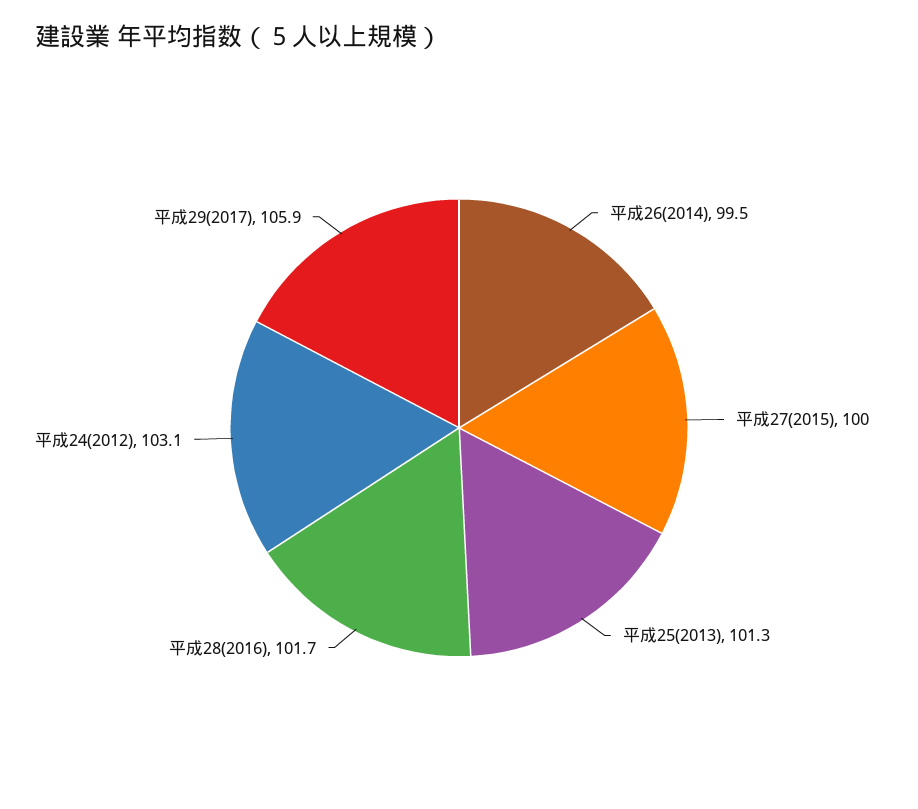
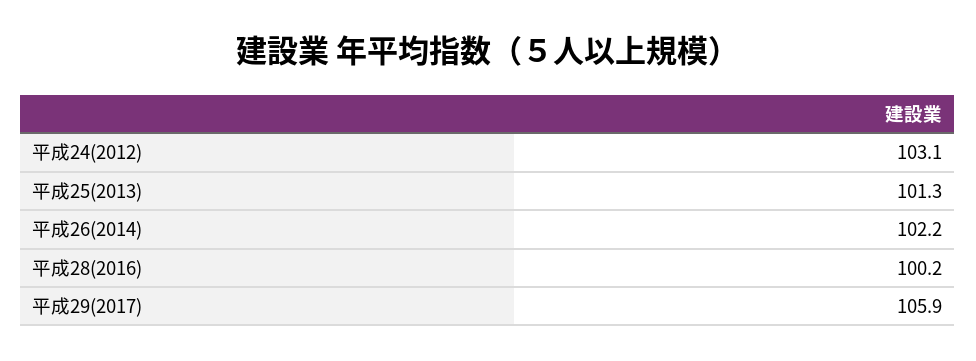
平成26(2014): 99.5 -> 102.2
平成27(2015): 100 -> none
平成28(2016): 101.7 -> 100.2

